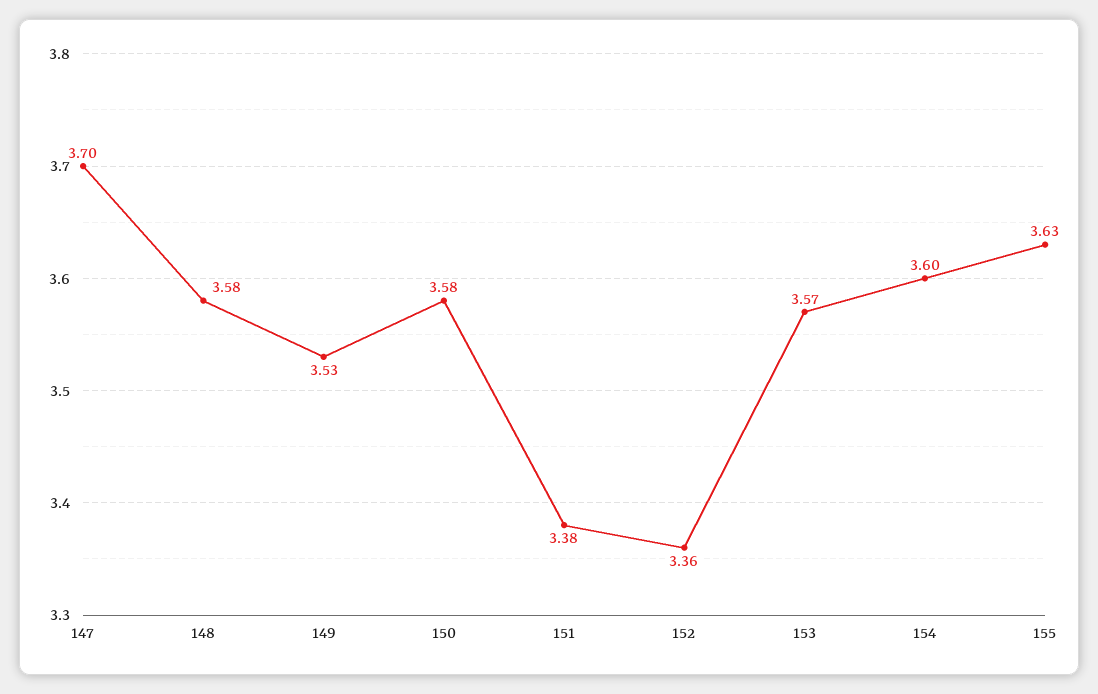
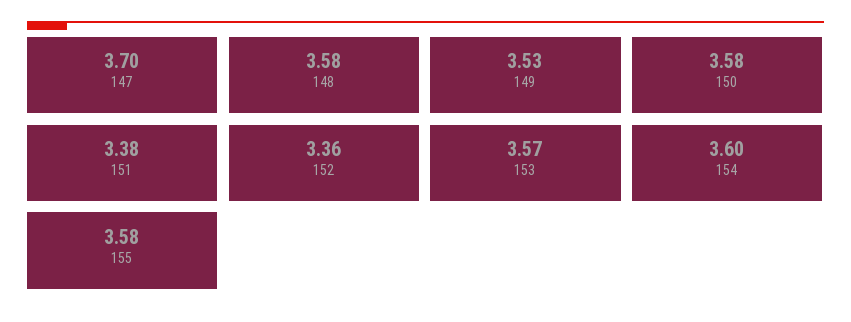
155: 3.63 -> 3.58

